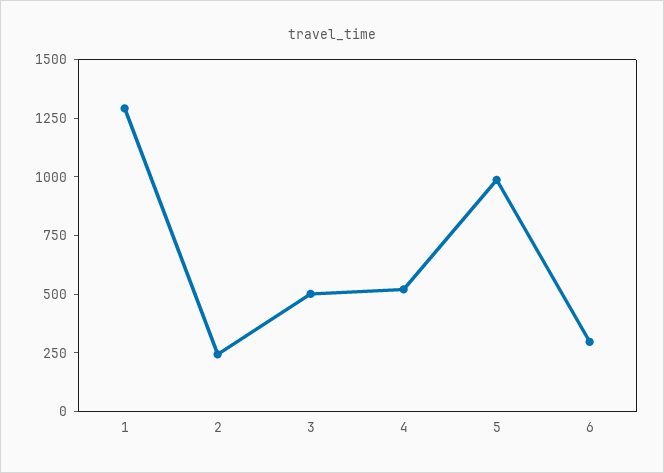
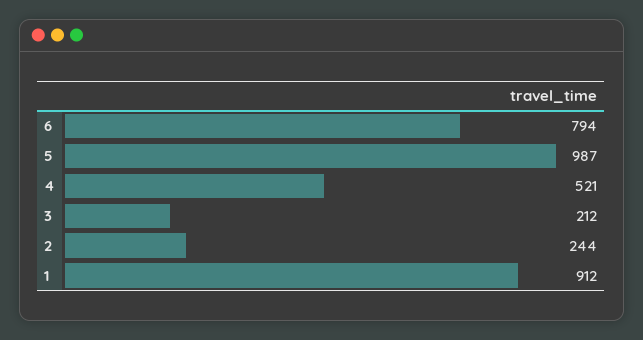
1: 1300 -> 912
3: 500 -> 212
6: 300 -> 794

